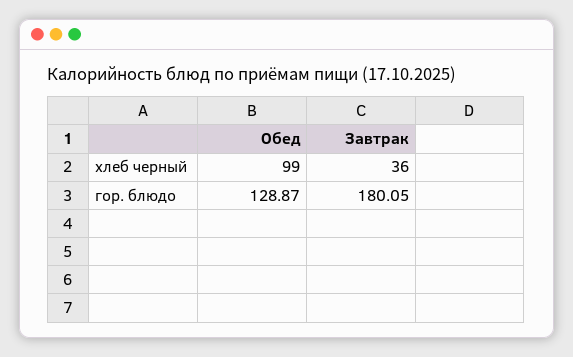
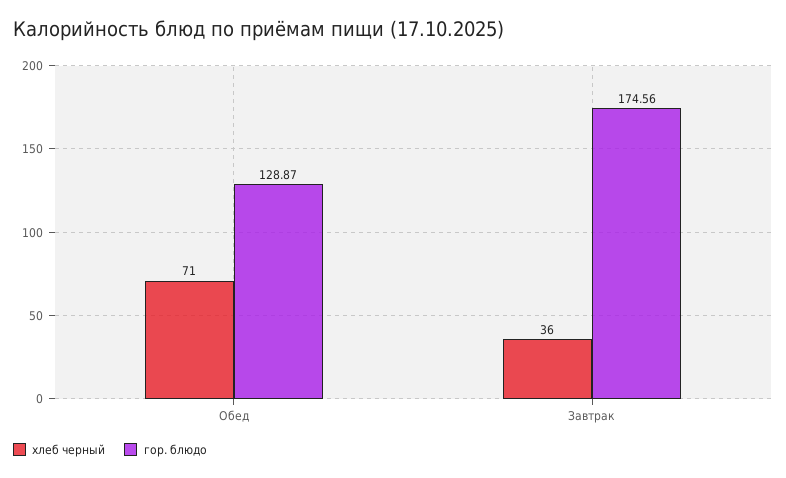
хлеб черный, Обед: 99 -> 71
гор. блюдо, Завтрак: 180.05 -> 174.56

